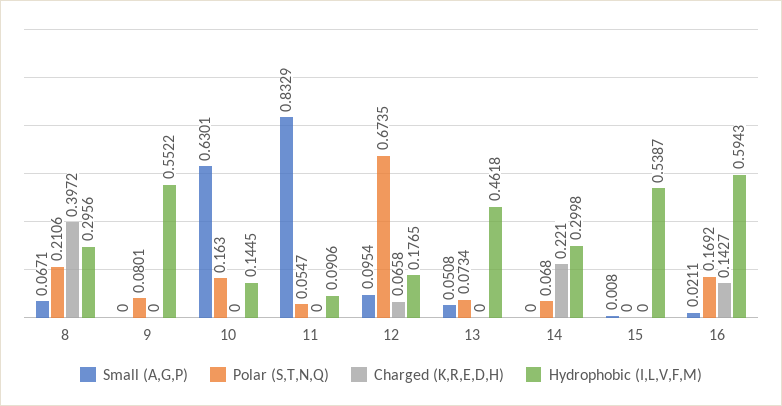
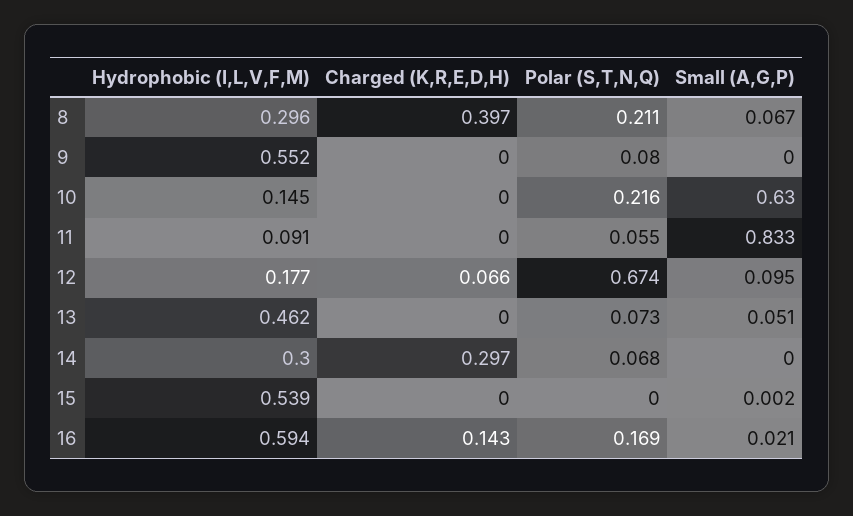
Polar (S,T,N,Q), 10: 0.163 -> 0.216
Charged (K,R,E,D,H), 14: 0.221 -> 0.297
Small (A,G,P), 15: 0.008 -> 0.002

